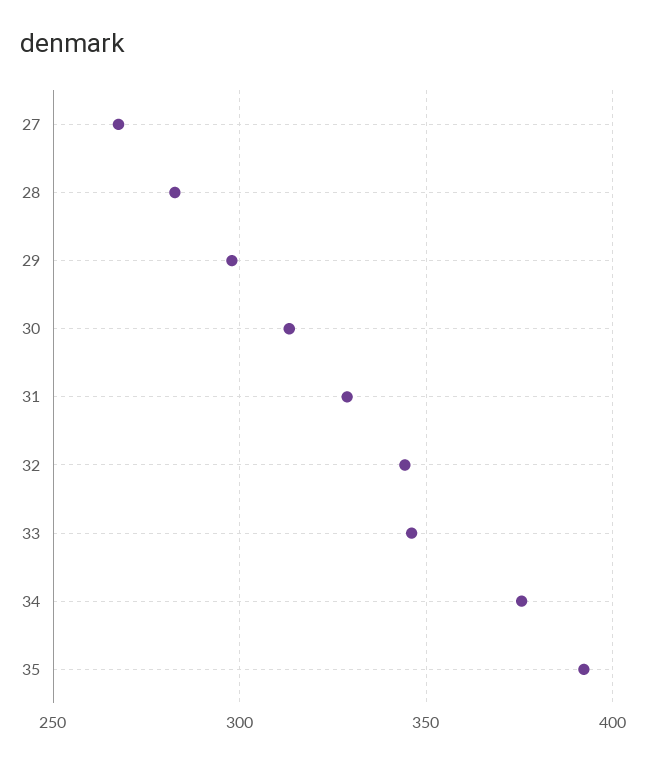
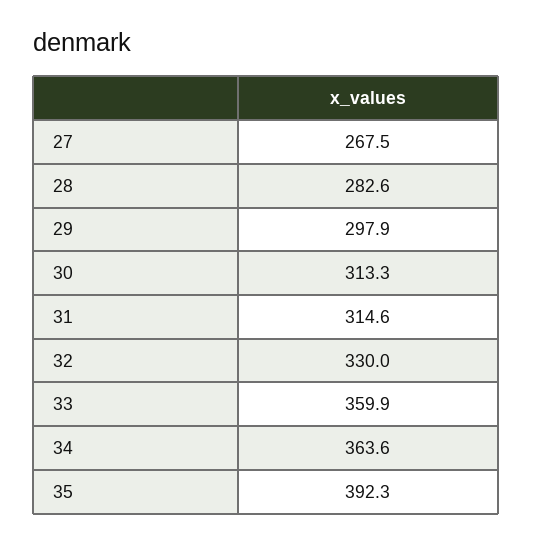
31: 330 -> 314.6
32: 345 -> 330
33: 345 -> 359.9
34: 375 -> 363.6

